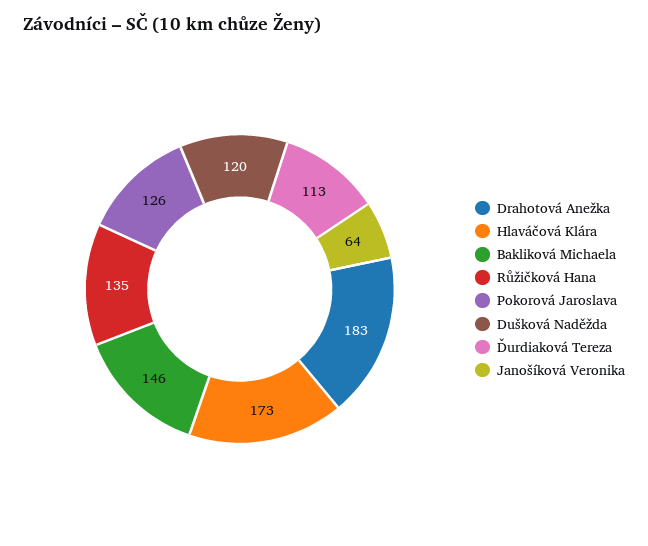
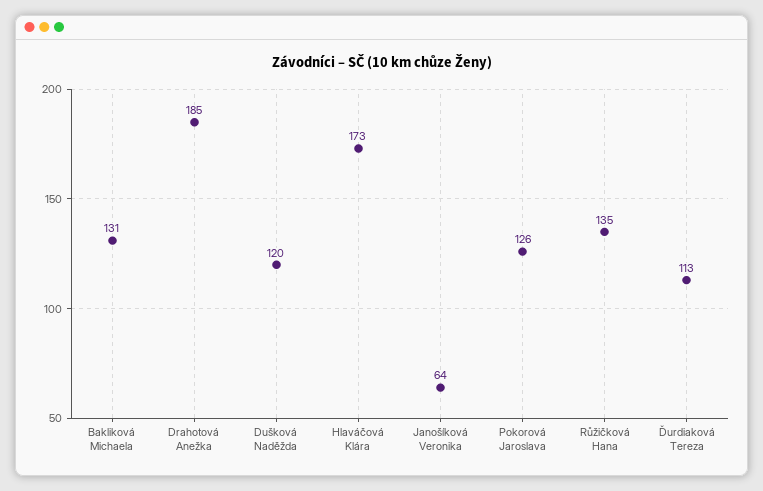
Drahotová Anežka: 183 -> 185
Bakliková Michaela: 146 -> 131

